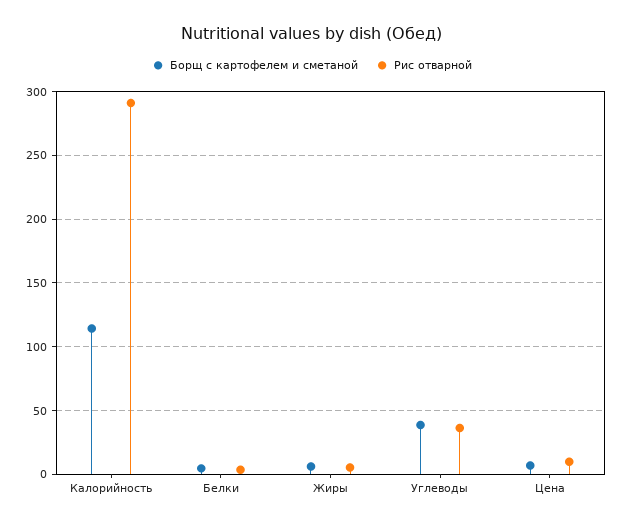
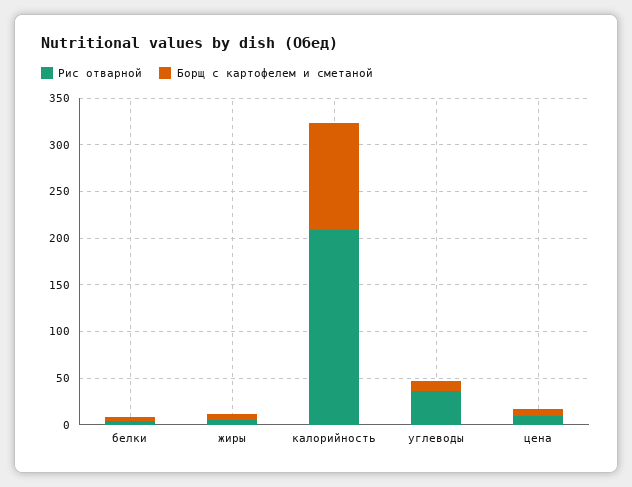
Рис отварной, Калорийность: 290 -> 210
Борщ с картофелем и сметаной, Углеводы: 40 -> 10

